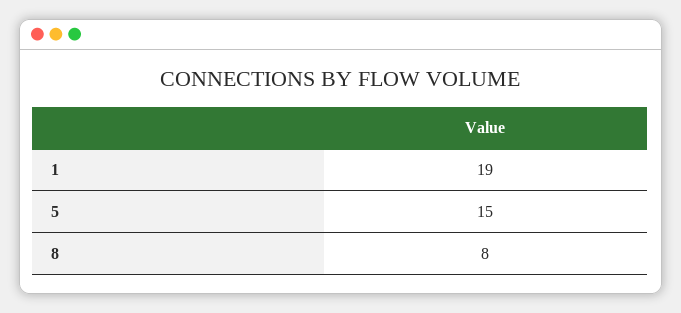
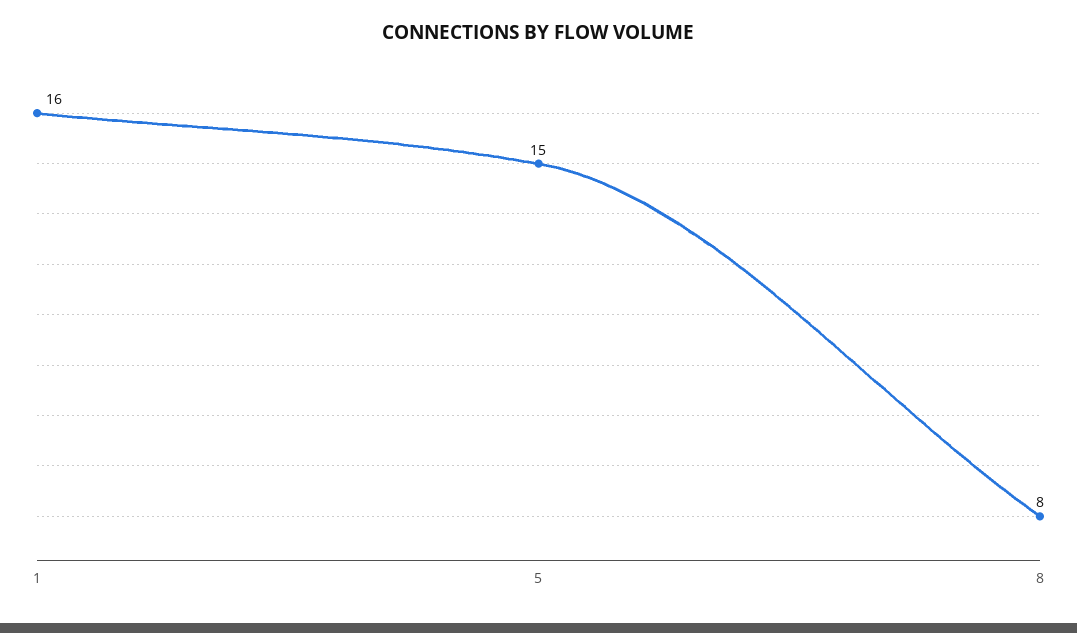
1: 19 -> 16

